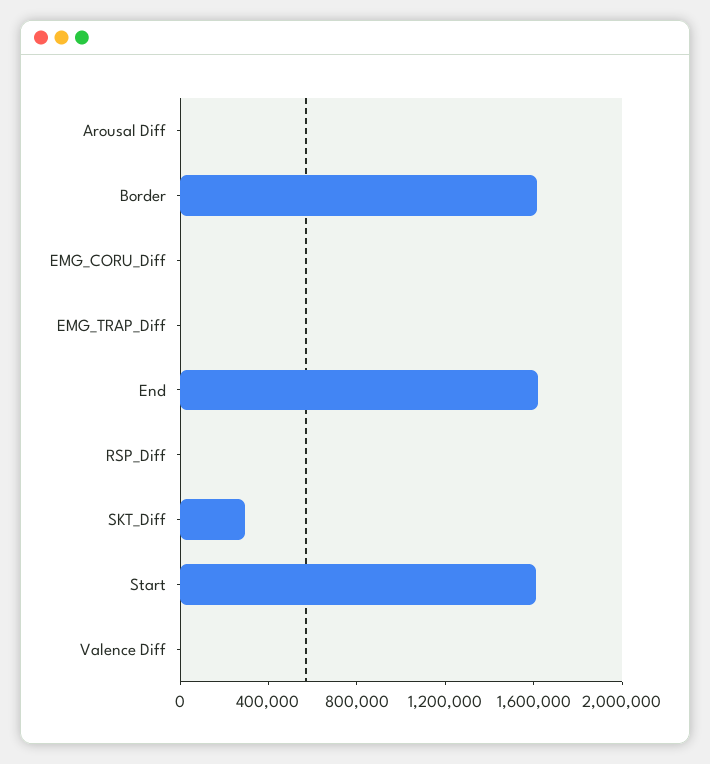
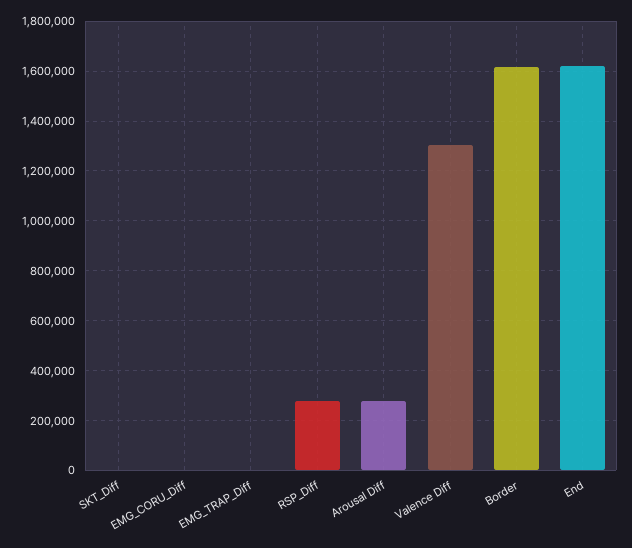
Arousal Diff: 0 -> 275000
RSP_Diff: 0 -> 275000
SKT_Diff: 300000 -> 0
Start: 1600000 -> none
Valence Diff: 0 -> 1300000

